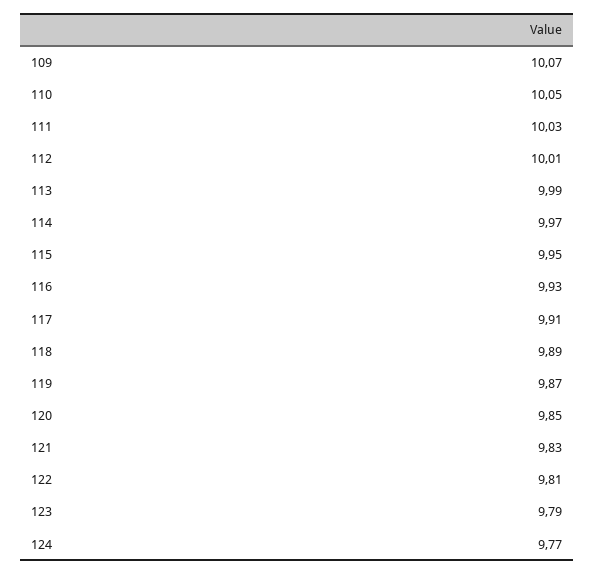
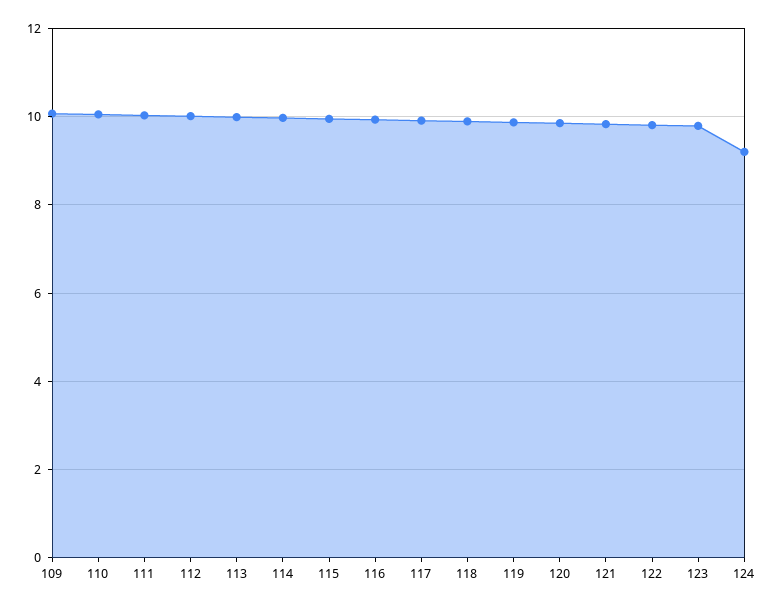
124: 9.77 -> 9.2

